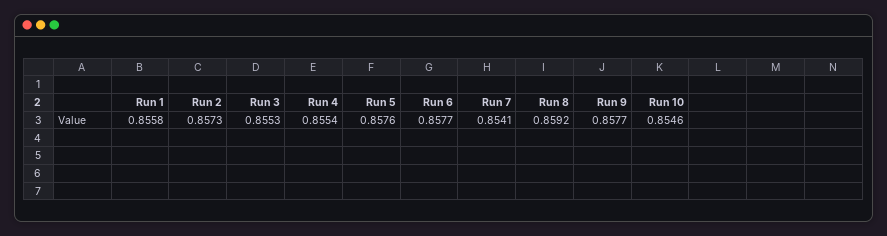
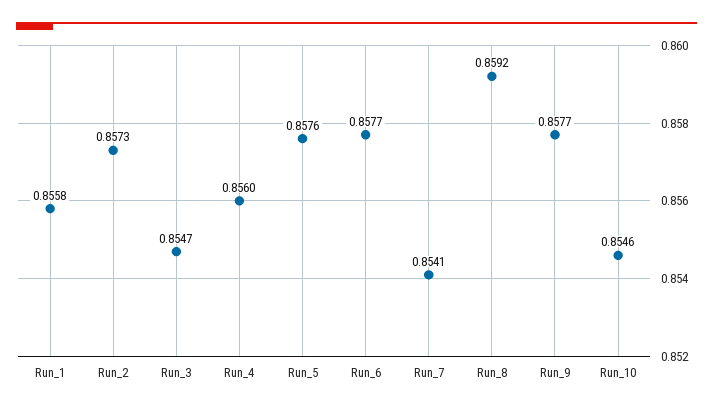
Run 3: 0.8553 -> 0.8547
Run 4: 0.8554 -> 0.856

